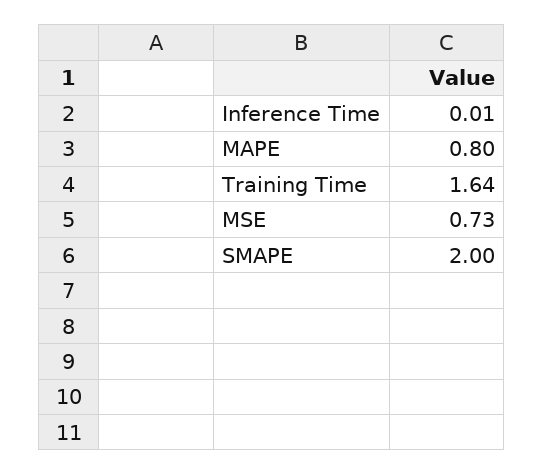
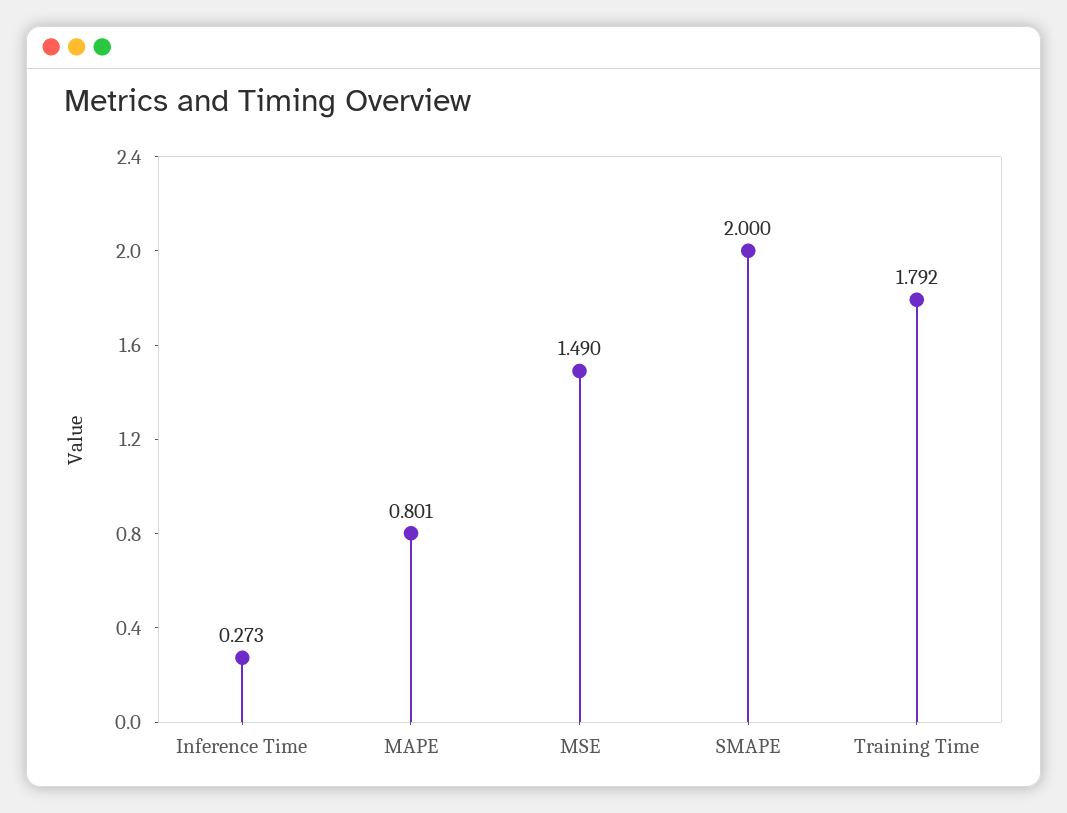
Inference Time: 0.01 -> 0.273
Training Time: 1.64 -> 1.792
MSE: 0.73 -> 1.49

